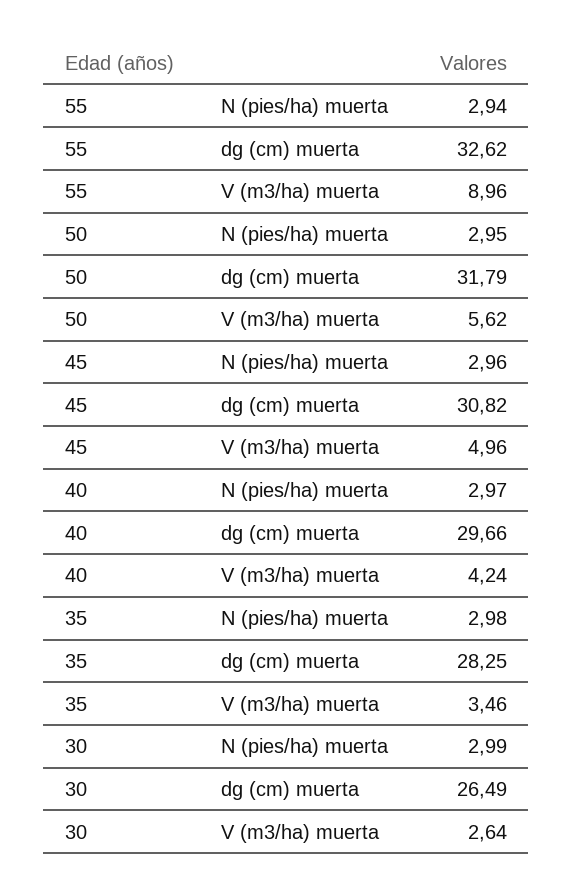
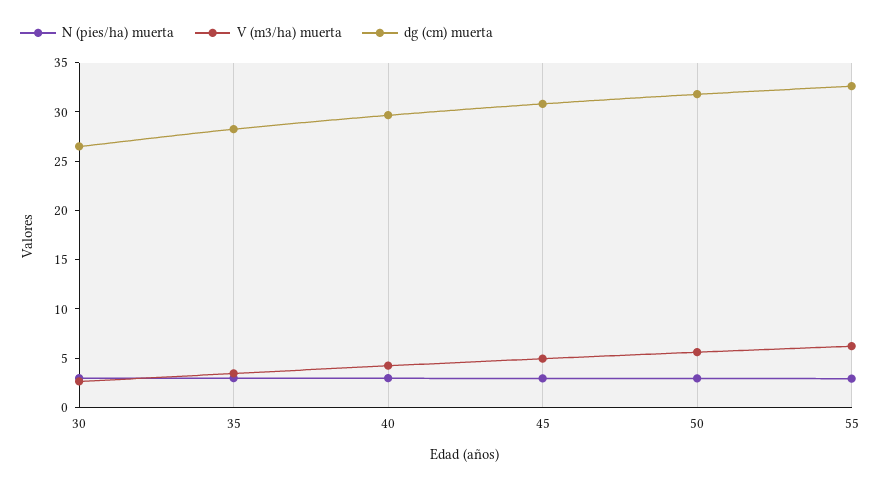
V (m3/ha) muerta, 55: 8.96 -> 6

